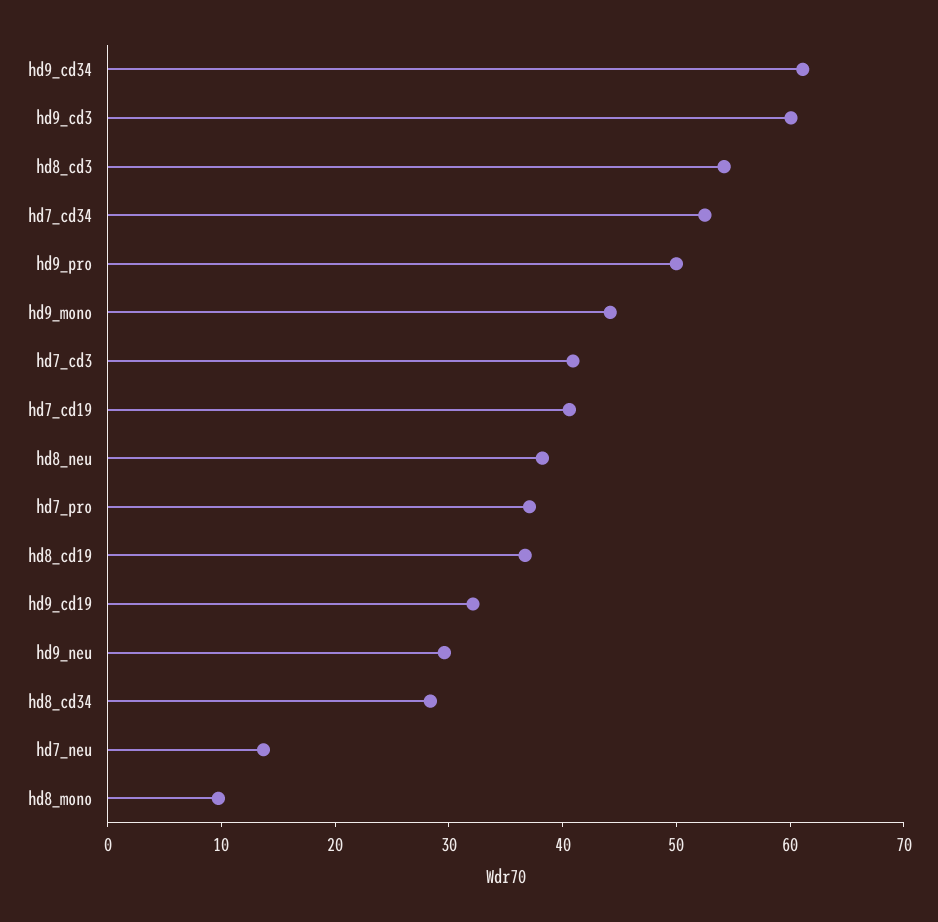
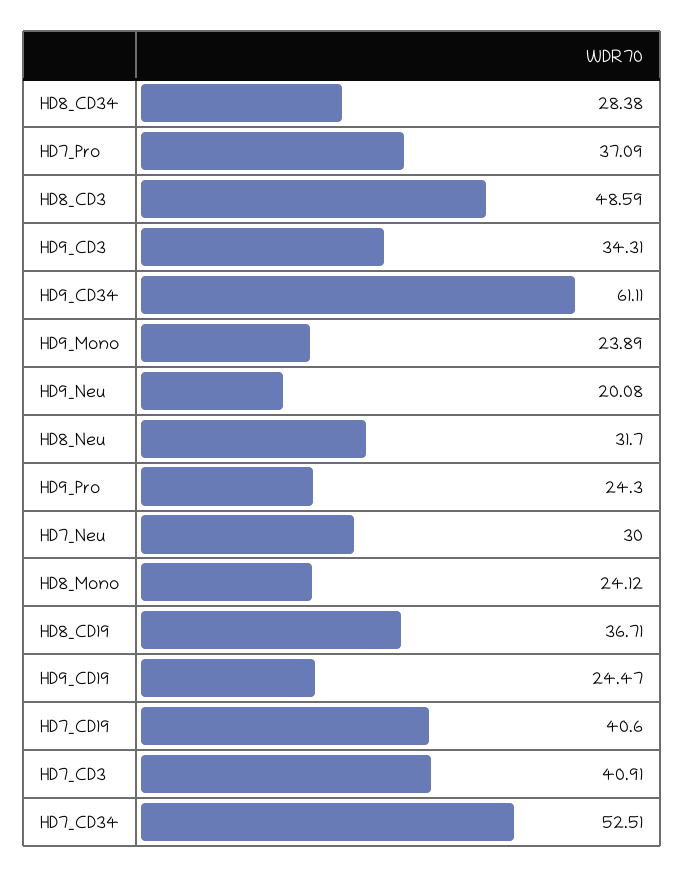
hd9_cd3: 60 -> 34.31
hd8_cd3: 54 -> 48.59
hd9_pro: 50 -> 24.3
hd9_mono: 44 -> 23.89
hd8_neu: 38 -> 31.7
hd9_cd19: 32 -> 24.47
hd9_neu: 30 -> 20.08
hd7_neu: 14 -> 30
hd8_mono: 10 -> 24.12

